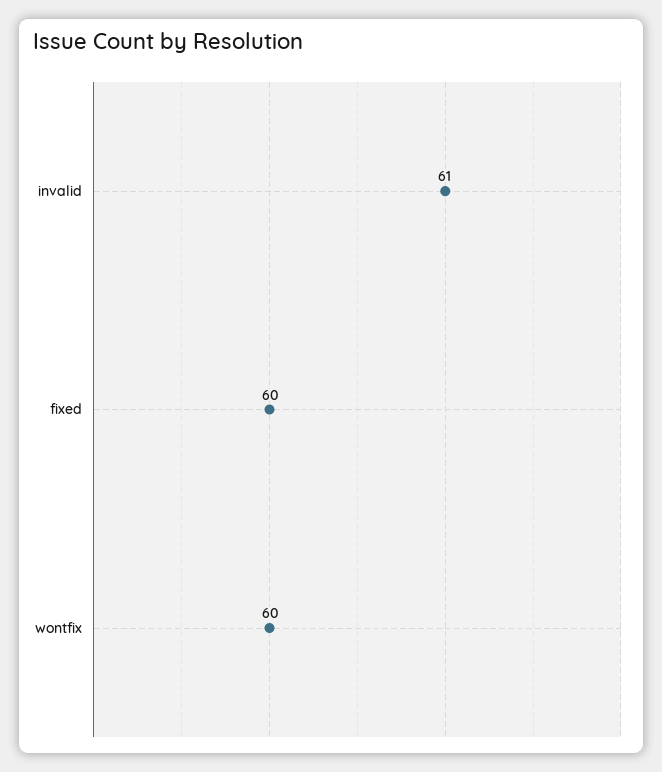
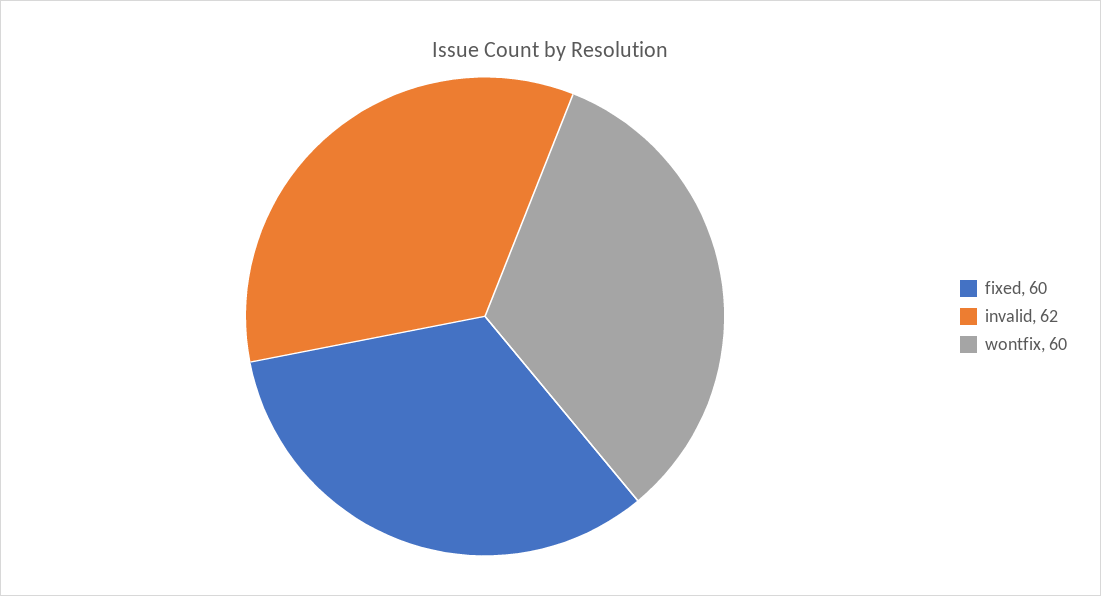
invalid: 61 -> 62

